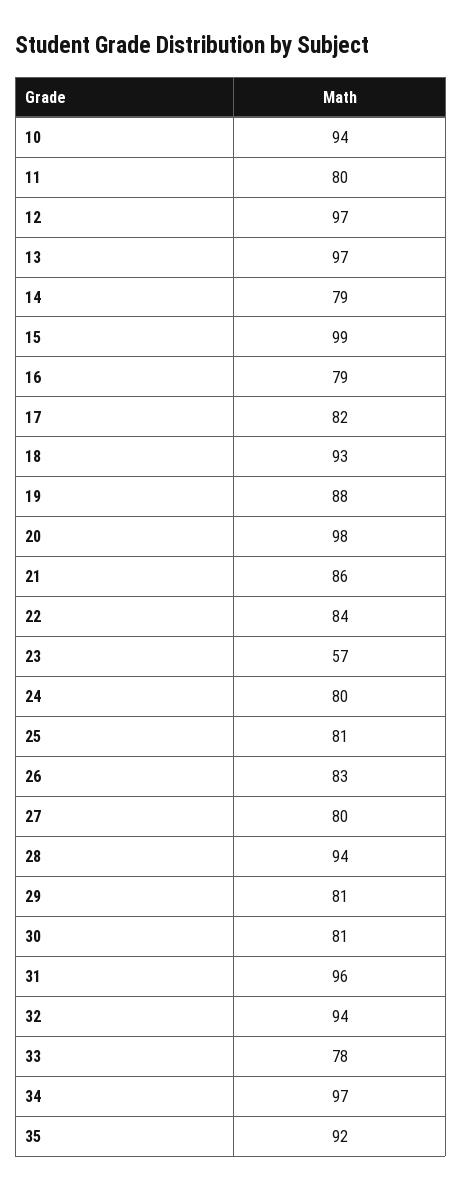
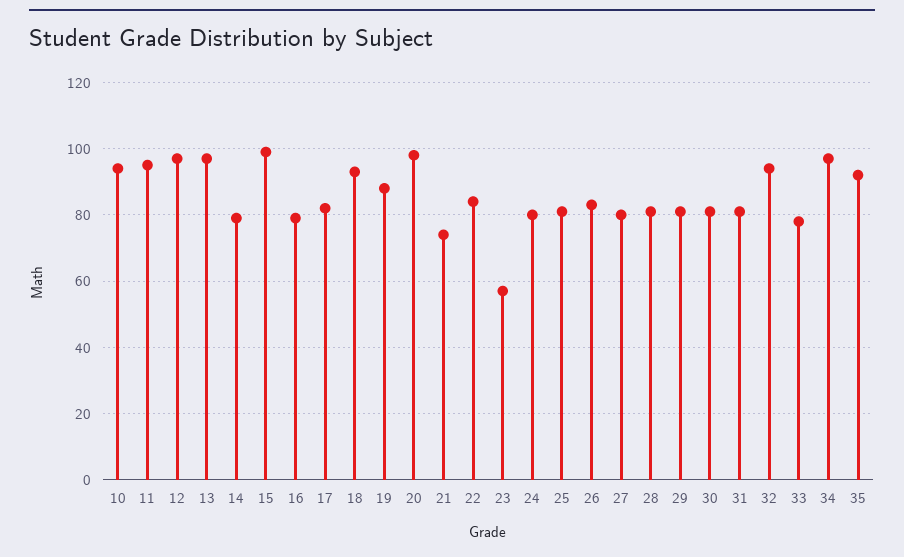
11: 80 -> 95
21: 86 -> 75
28: 94 -> 80
31: 96 -> 80

